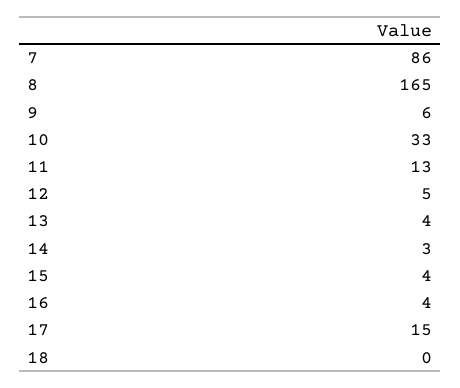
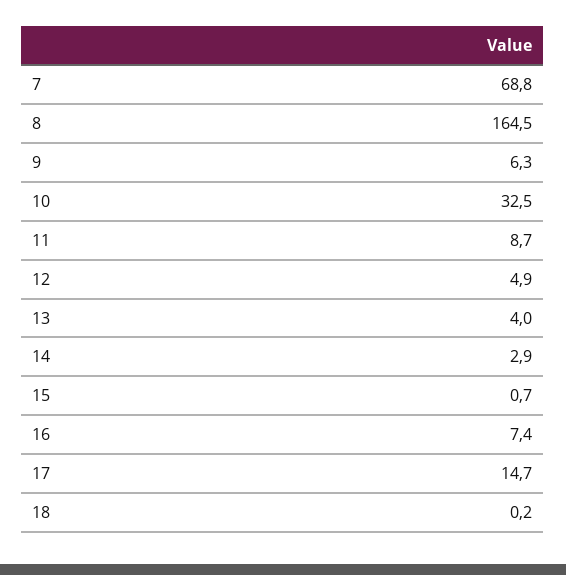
7: 86 -> 68.8
11: 13 -> 8.7
15: 4 -> 0.7
16: 4 -> 7.4

